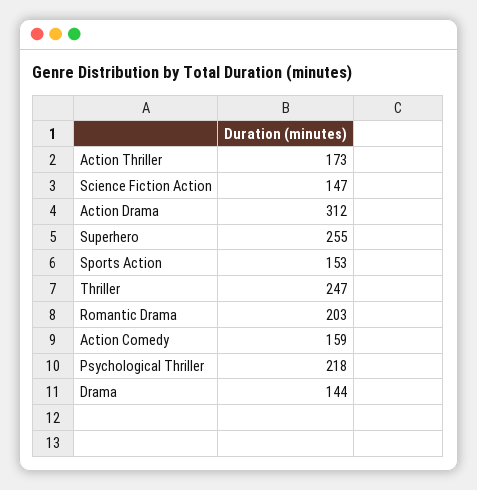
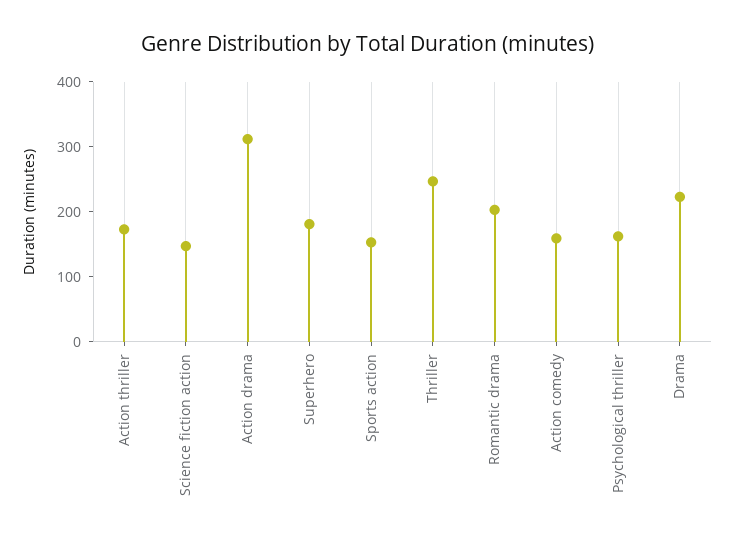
Superhero: 255 -> 180
Psychological Thriller: 218 -> 160
Drama: 144 -> 220

